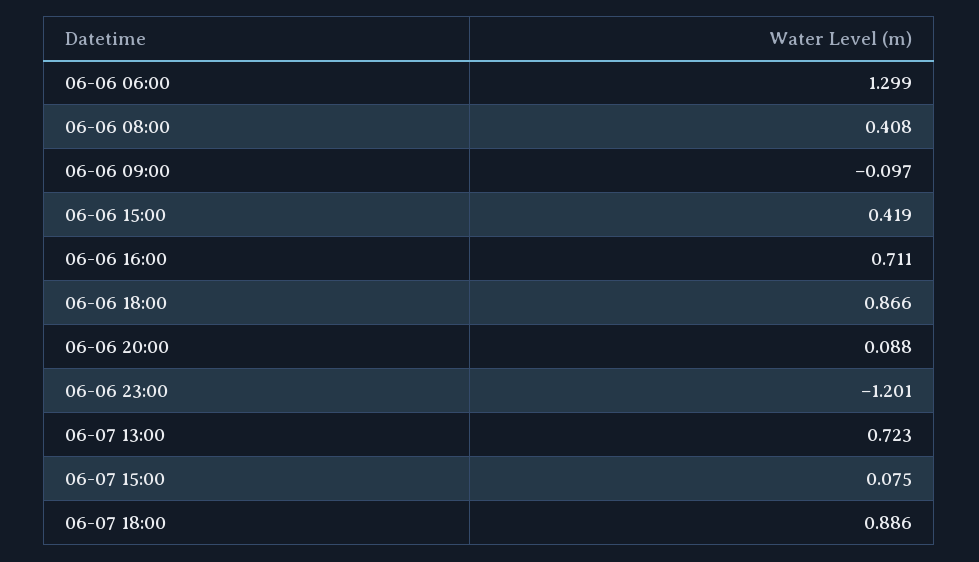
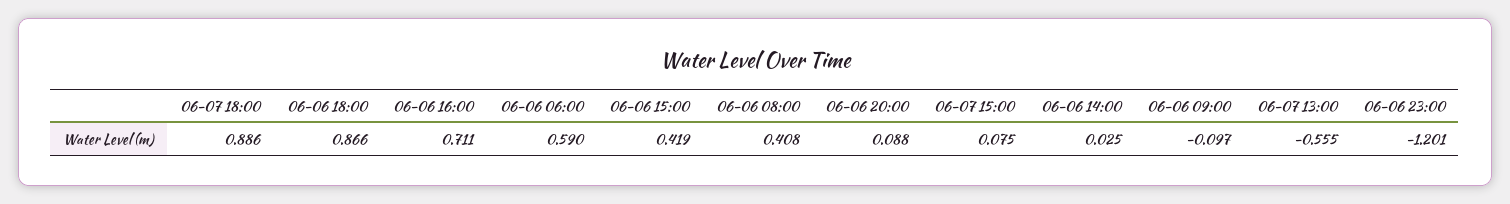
06-06 06:00: 1.299 -> 0.59
06-07 13:00: 0.723 -> -0.555
06-06 14:00: none -> 0.025

